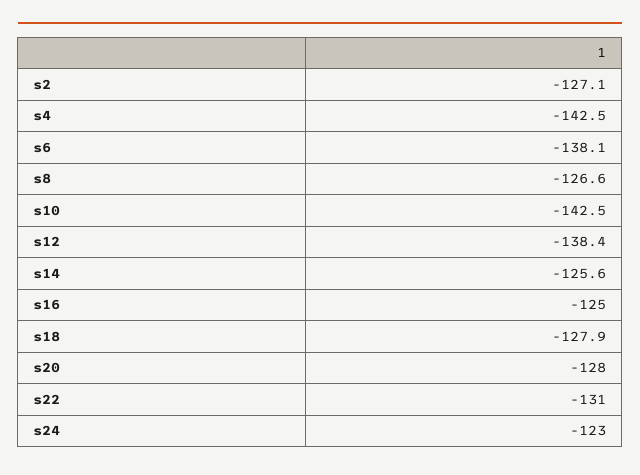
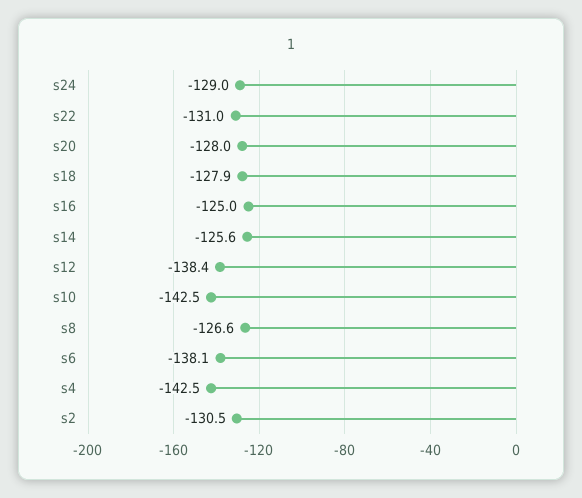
s2: -127.1 -> -130.5
s24: -123 -> -129

